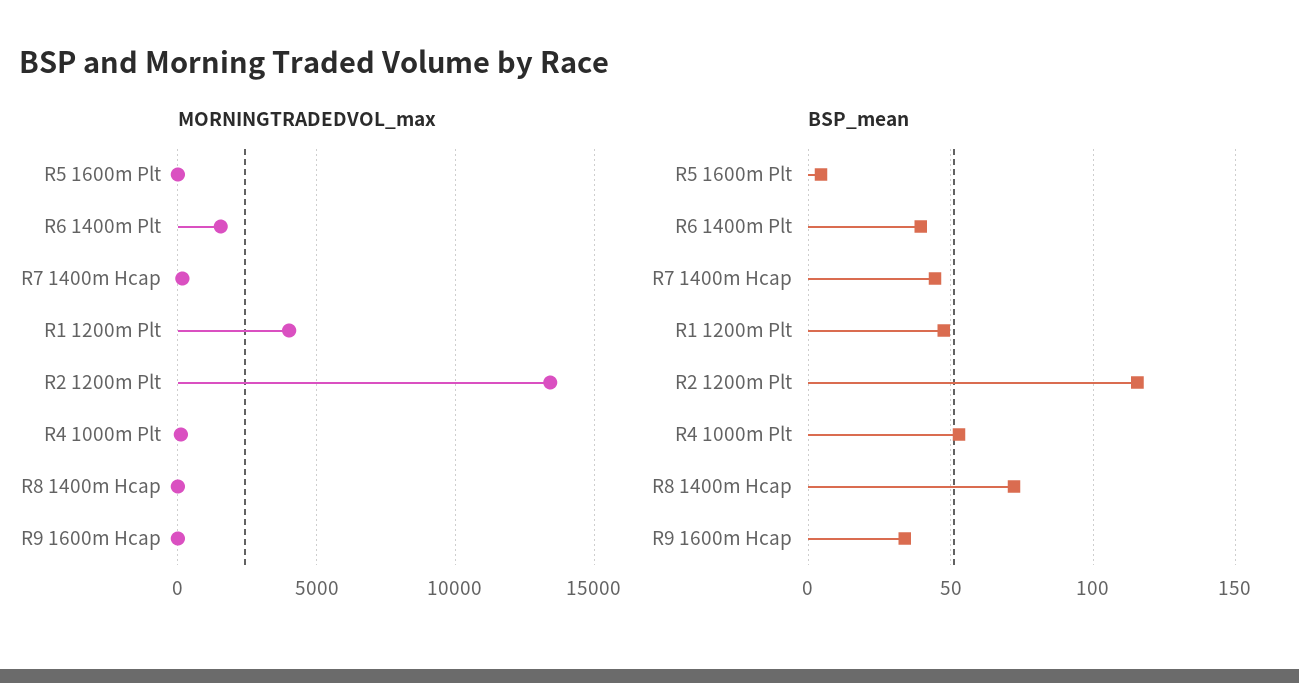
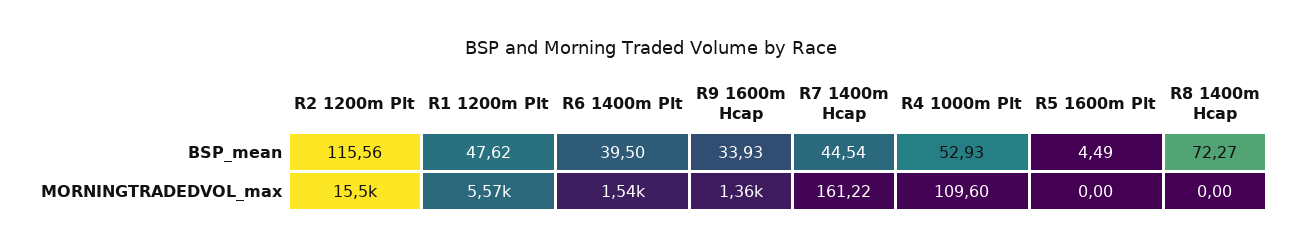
MORNINGTRADEDVOL_max, R1 1200m Plt: 4000 -> 5570
MORNINGTRADEDVOL_max, R2 1200m Plt: 13500 -> 15500
MORNINGTRADEDVOL_max, R9 1600m Hcap: 0 -> 1360

